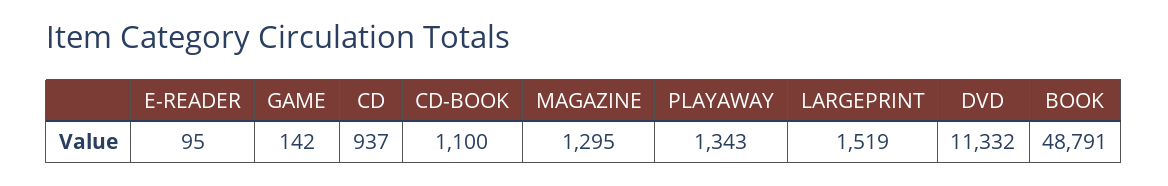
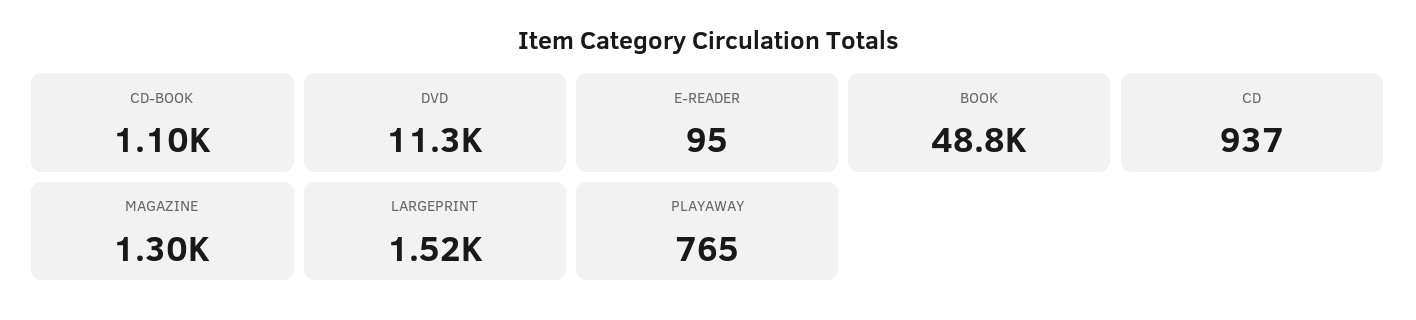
GAME: 142 -> none
PLAYAWAY: 1343 -> 765

